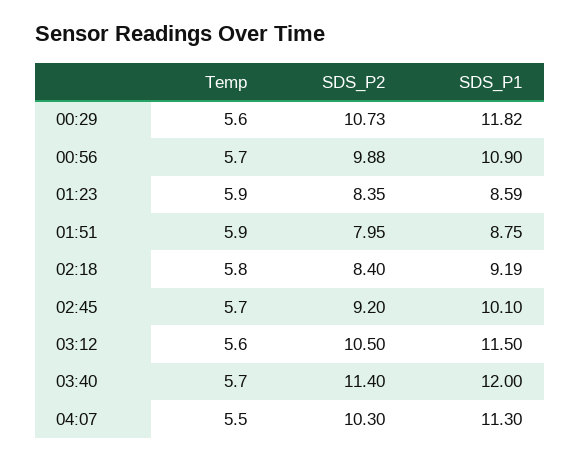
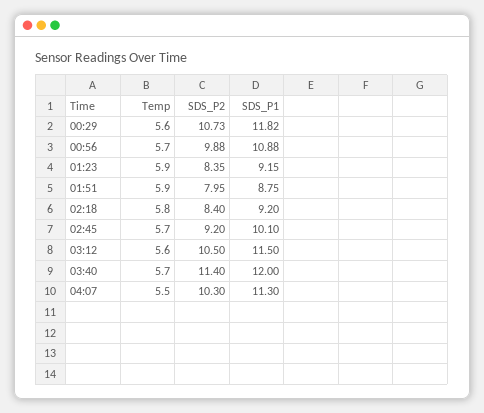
SDS_P1, 00:56: 10.9 -> 10.88
SDS_P1, 01:23: 8.59 -> 9.15
SDS_P1, 02:18: 9.19 -> 9.2

